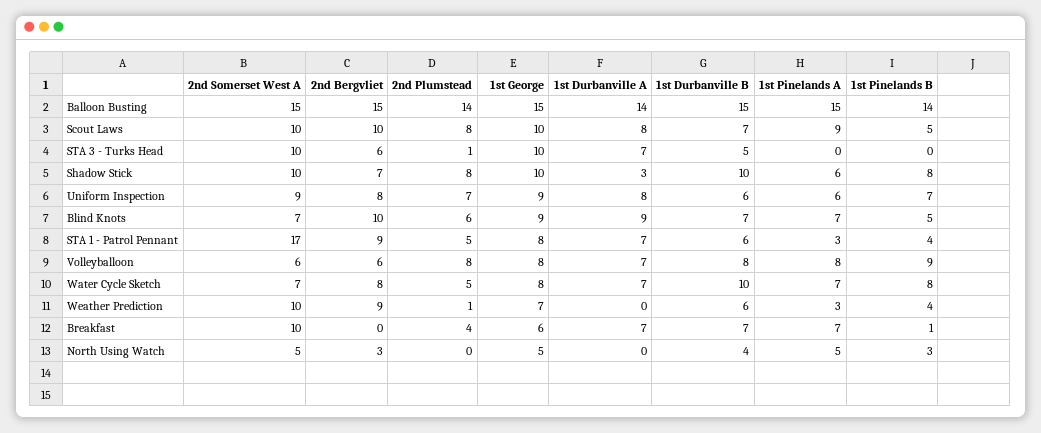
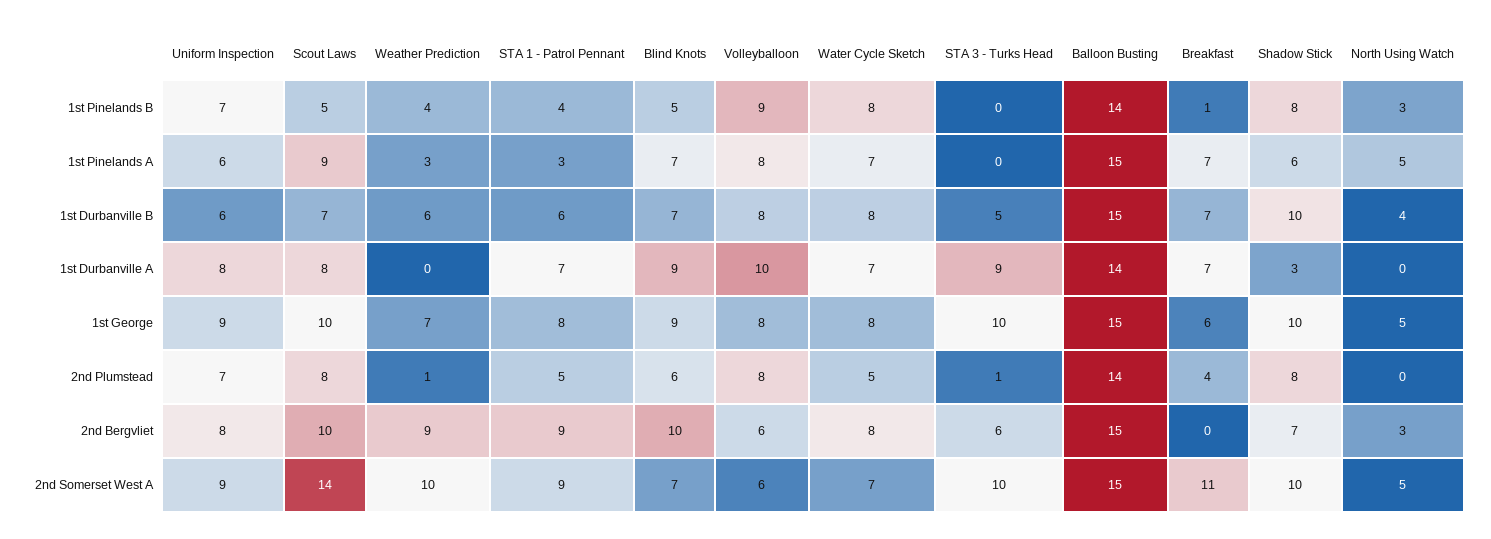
2nd Somerset West A, Scout Laws: 10 -> 14
1st Durbanville A, STA 3 - Turks Head: 7 -> 9
2nd Somerset West A, STA 1 - Patrol Pennant: 17 -> 9
1st Durbanville A, Volleyballoon: 7 -> 10
1st Durbanville B, Water Cycle Sketch: 10 -> 8
2nd Somerset West A, Breakfast: 10 -> 11

